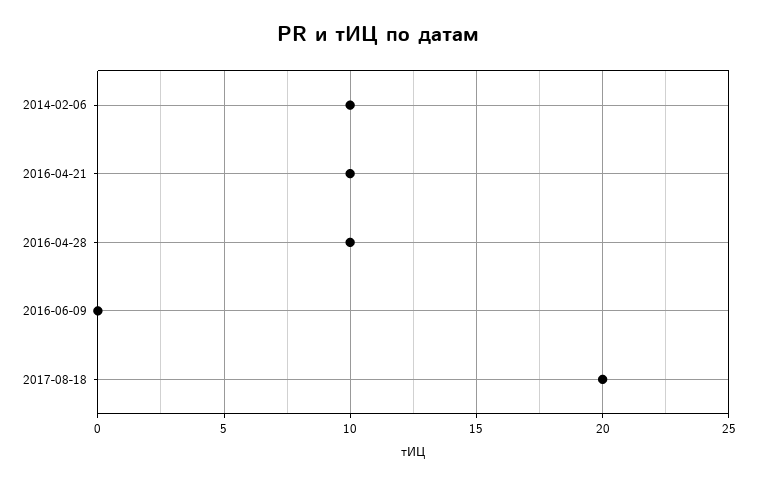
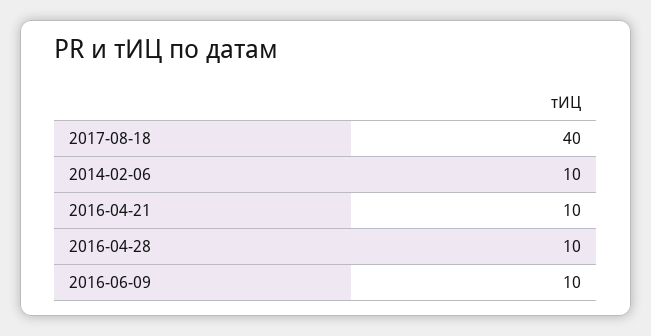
2016-06-09: 0 -> 10
2017-08-18: 20 -> 40

